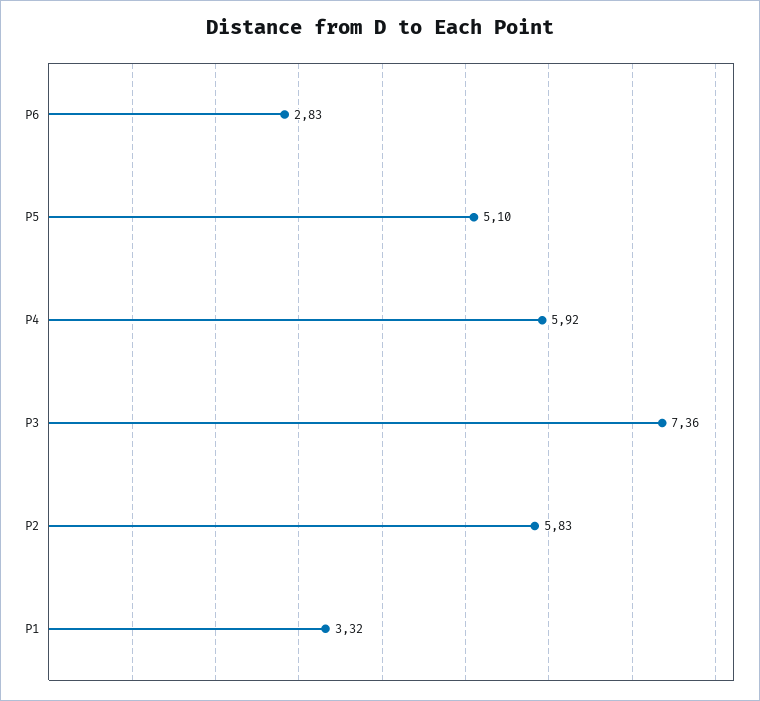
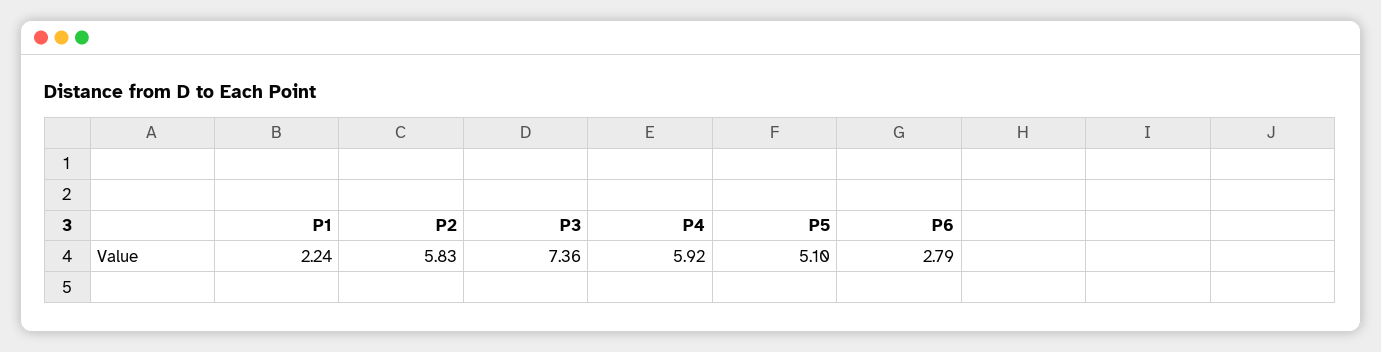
P6: 2.83 -> 2.79
P1: 3.32 -> 2.24

